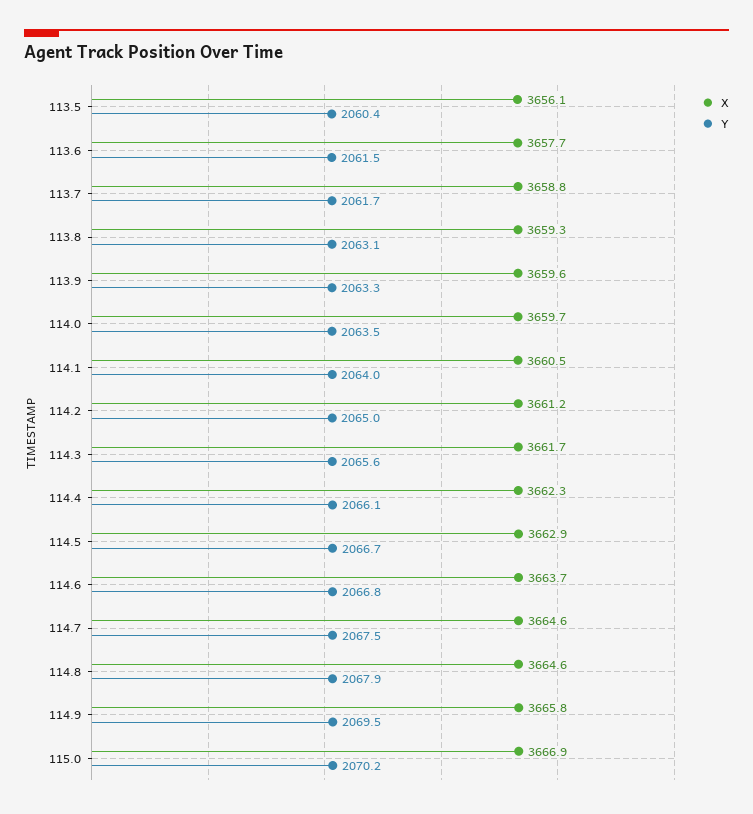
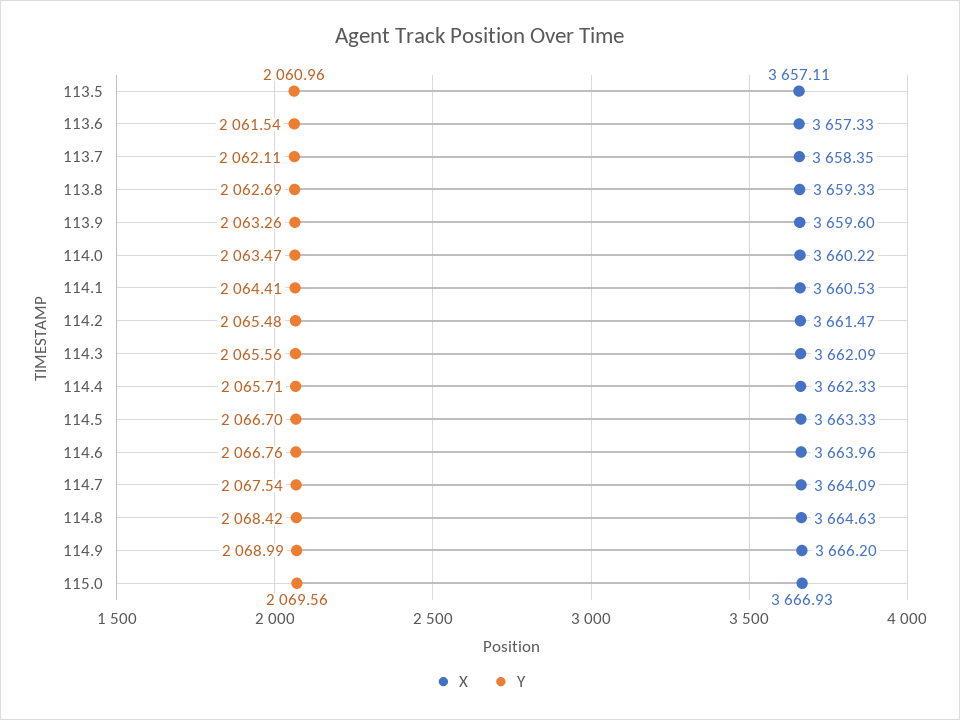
X, 113.5: 3656.1 -> 3657.11
Y, 113.5: 2060.4 -> 2060.96
X, 113.6: 3657.7 -> 3657.33
X, 113.7: 3658.8 -> 3658.35
Y, 113.7: 2061.7 -> 2062.11
Y, 113.8: 2063.1 -> 2062.69
X, 114.0: 3659.7 -> 3660.22
Y, 114.1: 2064 -> 2064.41
X, 114.2: 3661.2 -> 3661.47
Y, 114.2: 2065 -> 2065.48
X, 114.3: 3661.7 -> 3662.09
Y, 114.4: 2066.1 -> 2065.71
X, 114.5: 3662.9 -> 3663.33
X, 114.6: 3663.7 -> 3663.96
X, 114.7: 3664.6 -> 3664.09
Y, 114.8: 2067.9 -> 2068.42
X, 114.9: 3665.8 -> 3666.2
Y, 114.9: 2069.5 -> 2068.99
Y, 115.0: 2070.2 -> 2069.56

